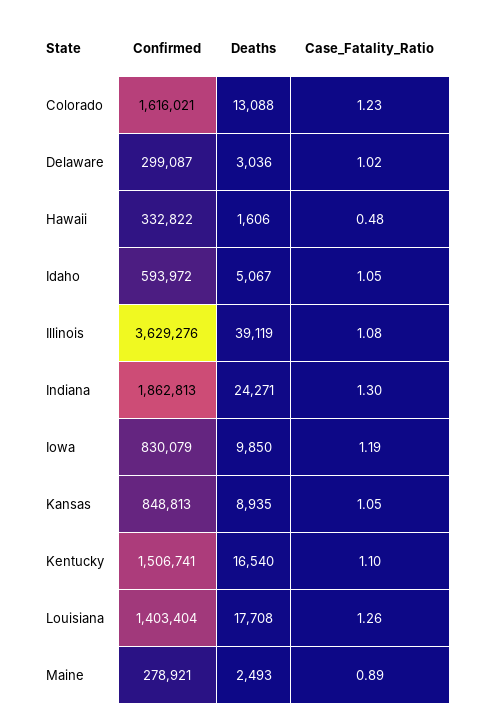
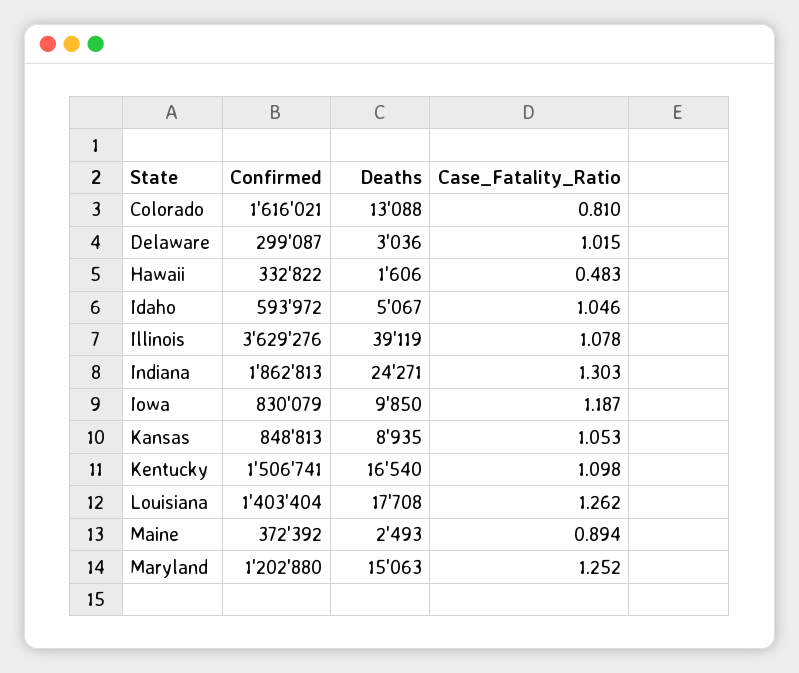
Case_Fatality_Ratio, Colorado: 1.23 -> 0.81
Confirmed, Maine: 278921 -> 372392
Confirmed, Maryland: none -> 1202880
Deaths, Maryland: none -> 15063
Case_Fatality_Ratio, Maryland: none -> 1.252

